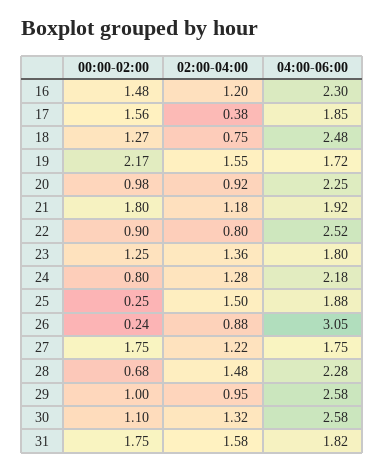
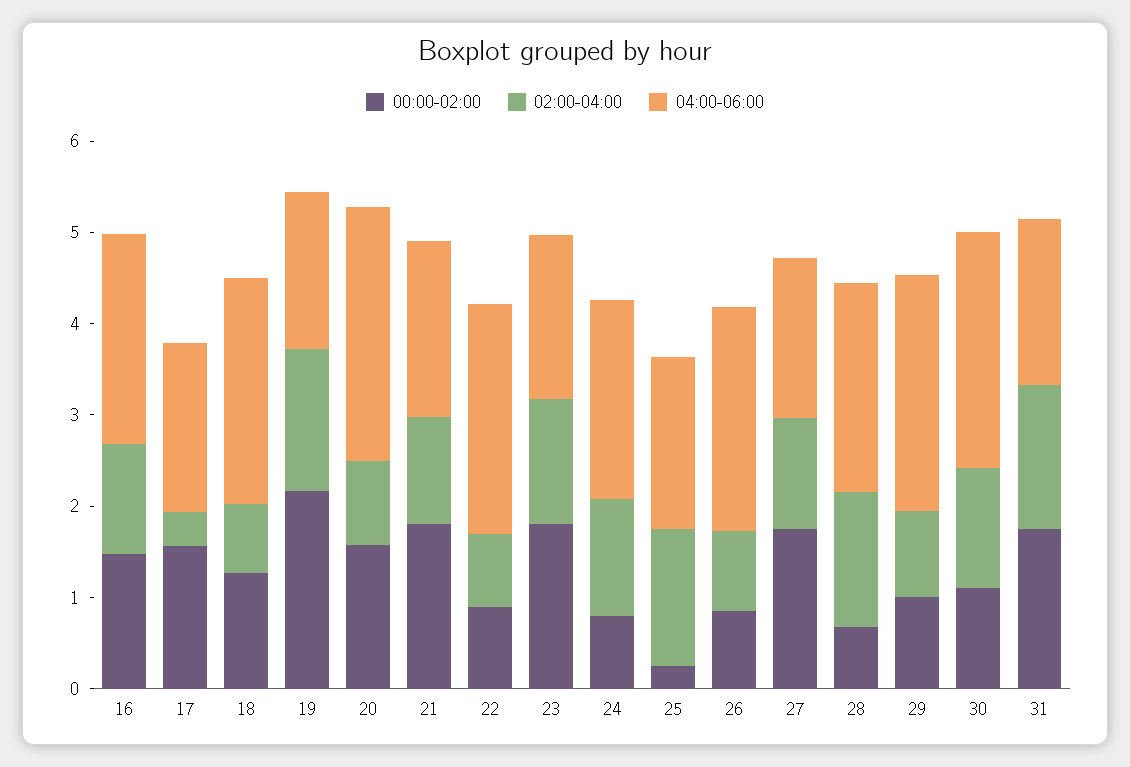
00:00-02:00, 20: 0.98 -> 1.6
04:00-06:00, 20: 2.25 -> 2.8
00:00-02:00, 23: 1.25 -> 1.8
00:00-02:00, 26: 0.24 -> 0.8
04:00-06:00, 26: 3.05 -> 2.4

